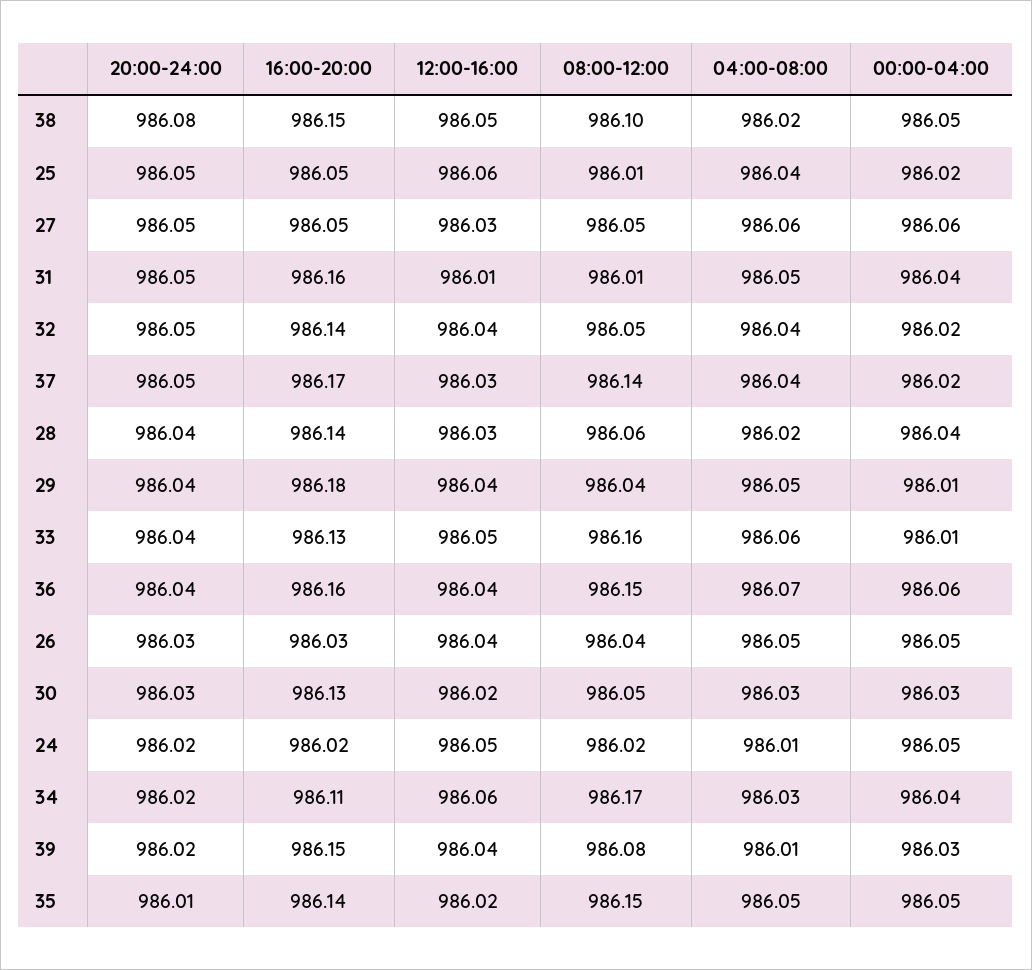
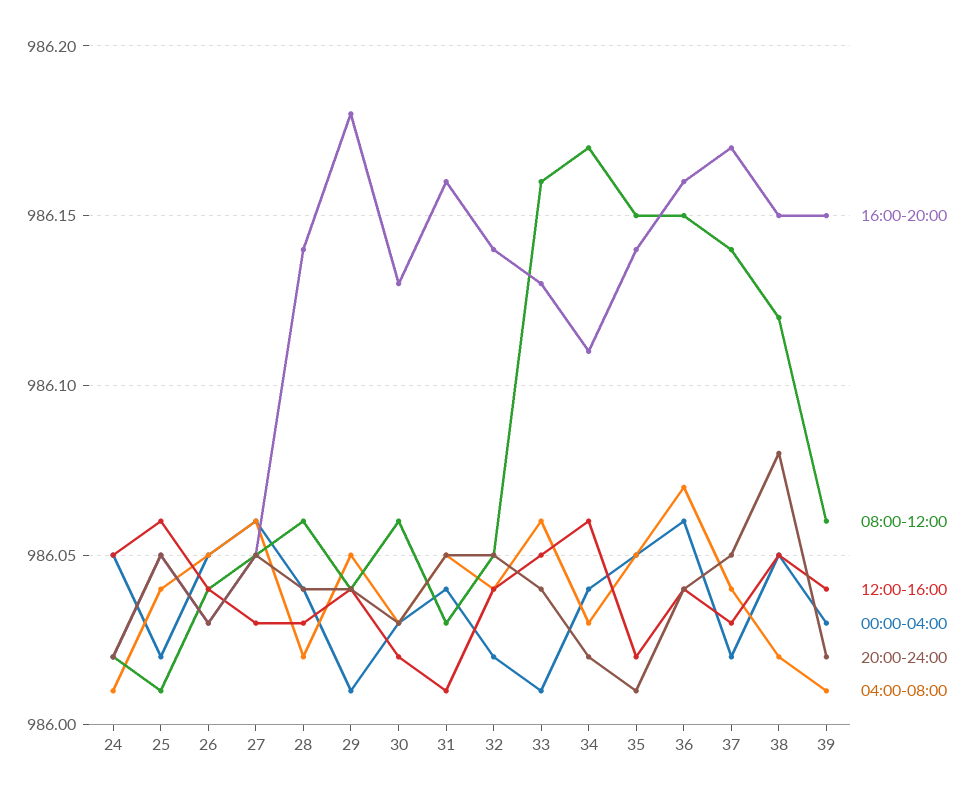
08:00-12:00, 38: 986.1 -> 986.12
08:00-12:00, 31: 986.01 -> 986.03
08:00-12:00, 30: 986.05 -> 986.06
08:00-12:00, 39: 986.08 -> 986.06

